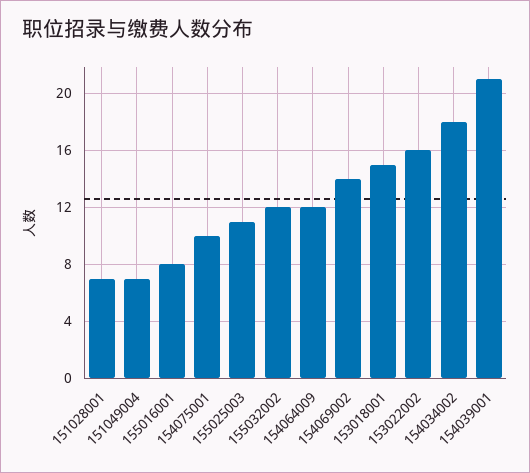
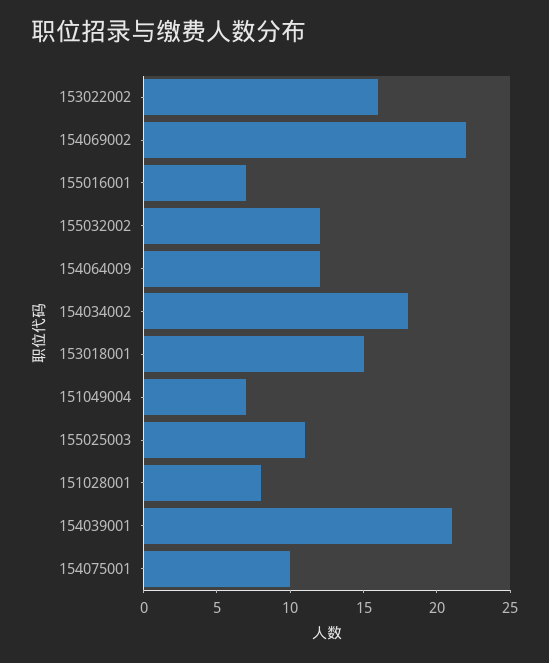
151028001: 7 -> 8
155016001: 8 -> 7
154069002: 14 -> 22

